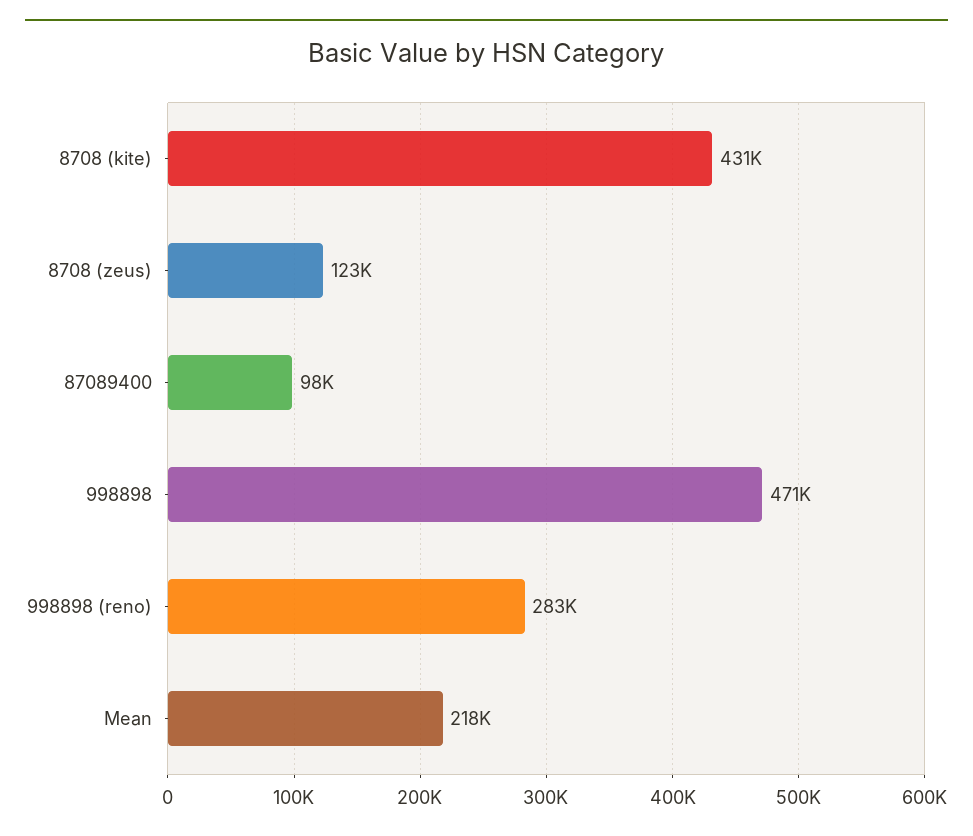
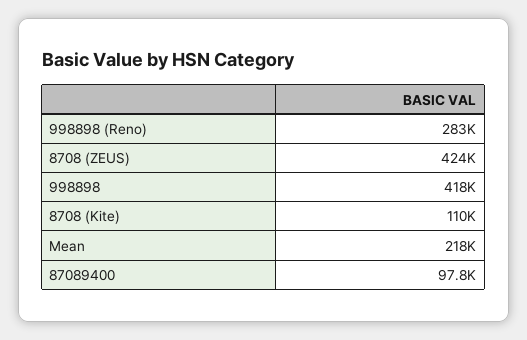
8708 (kite): 431000 -> 110000
8708 (zeus): 123000 -> 424000
998898: 471000 -> 418000

